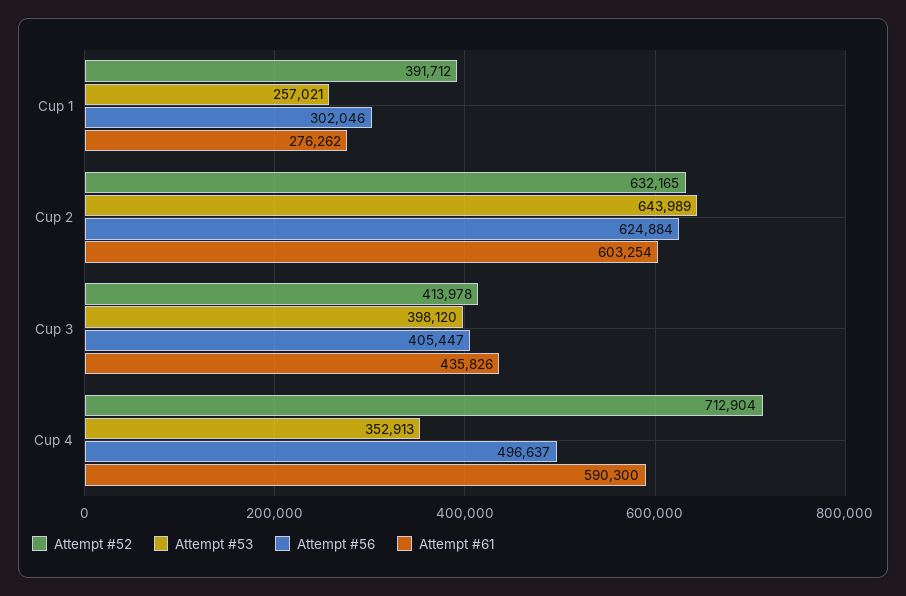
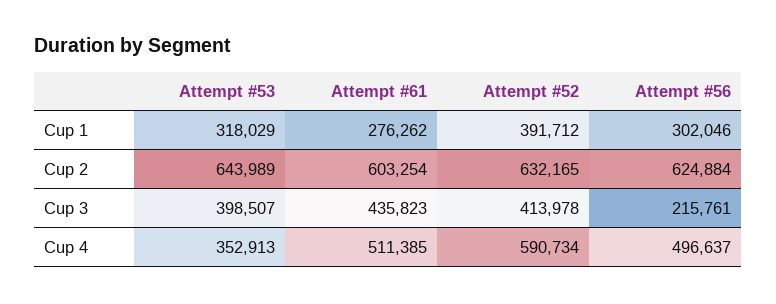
Attempt #53, Cup 1: 257021 -> 318029
Attempt #53, Cup 3: 398120 -> 398507
Attempt #56, Cup 3: 405447 -> 215761
Attempt #61, Cup 3: 435826 -> 435823
Attempt #52, Cup 4: 712904 -> 590734
Attempt #61, Cup 4: 590300 -> 511385

